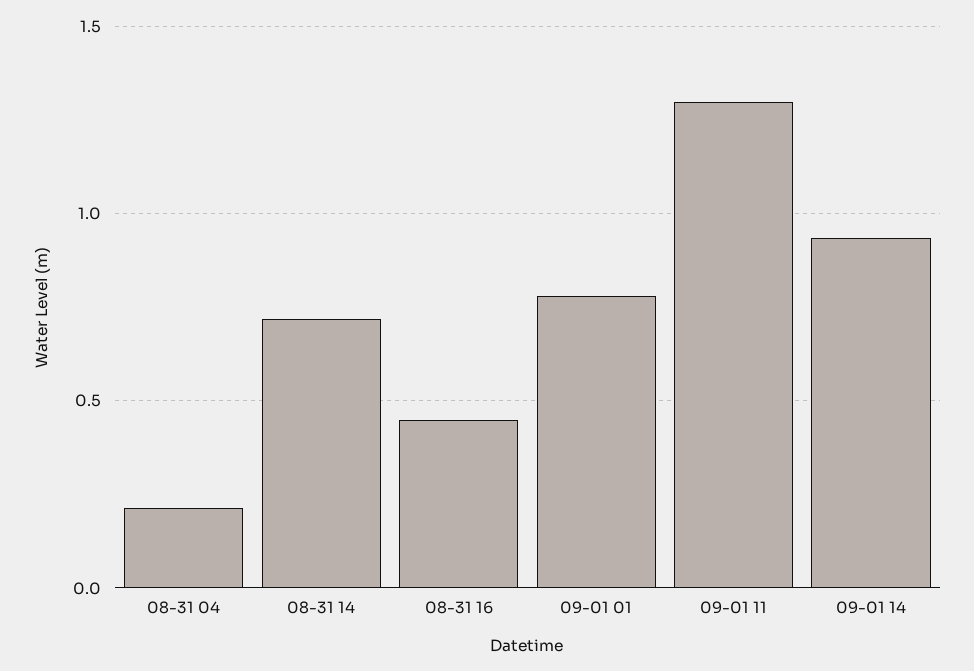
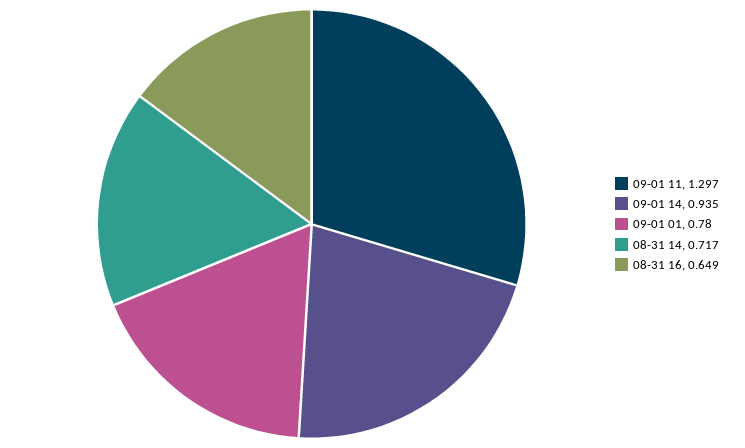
08-31 04: 0.2 -> none
08-31 16: 0.45 -> 0.649

